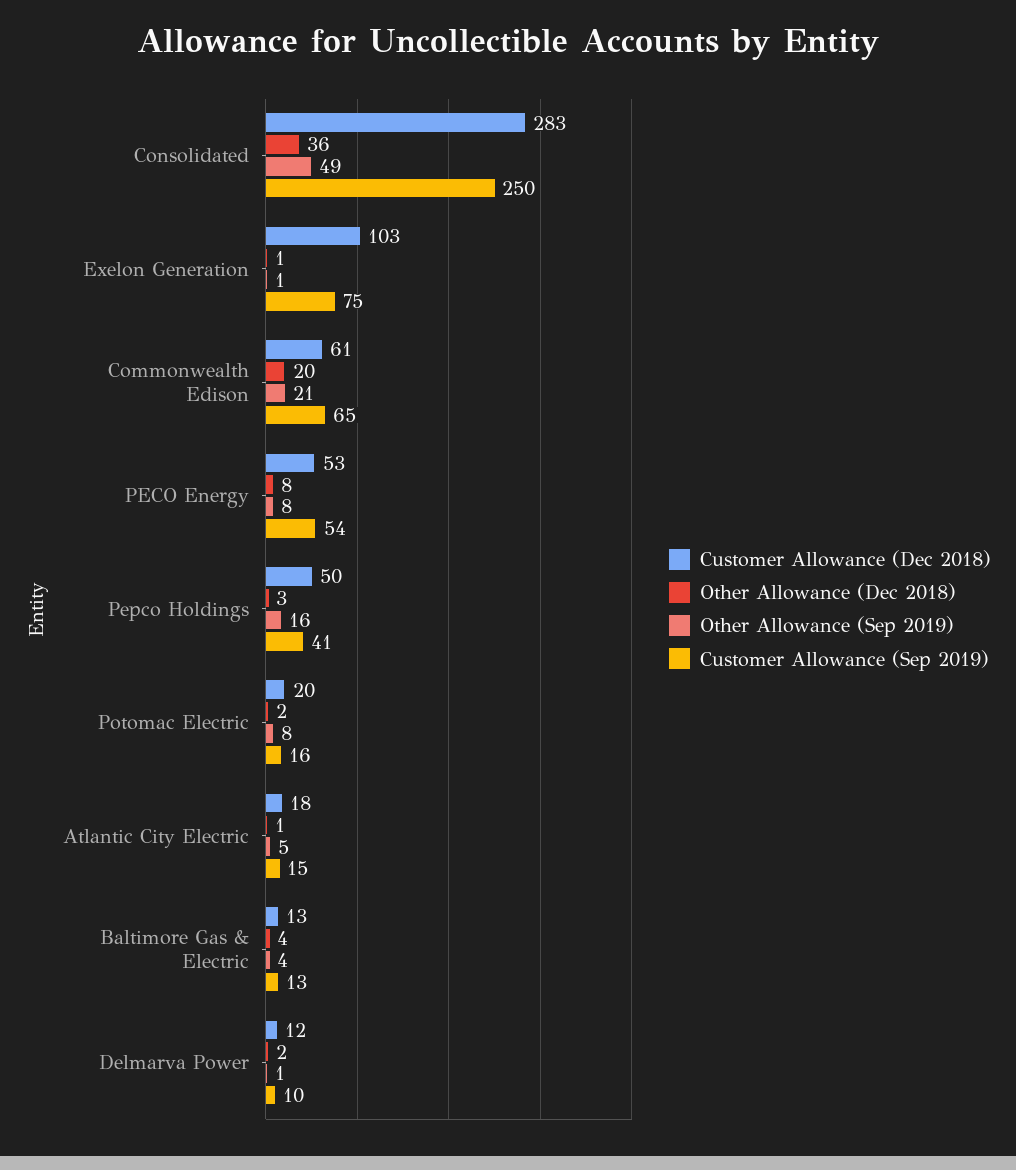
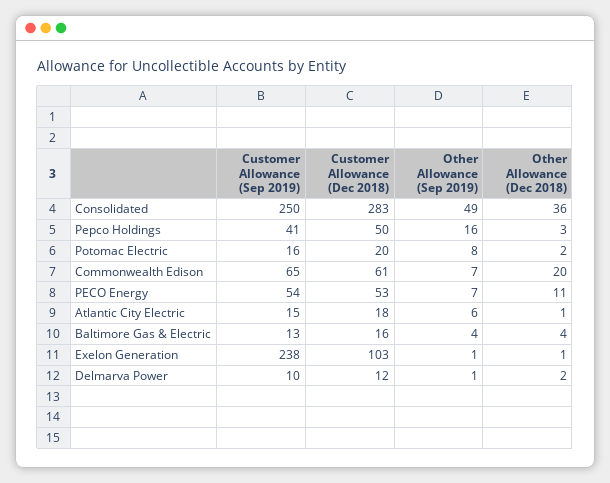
Customer Allowance (Sep 2019), Exelon Generation: 75 -> 238
Other Allowance (Sep 2019), Commonwealth Edison: 21 -> 7
Other Allowance (Dec 2018), PECO Energy: 8 -> 11
Other Allowance (Sep 2019), PECO Energy: 8 -> 7
Other Allowance (Sep 2019), Atlantic City Electric: 5 -> 6
Customer Allowance (Dec 2018), Baltimore Gas & Electric: 13 -> 16

